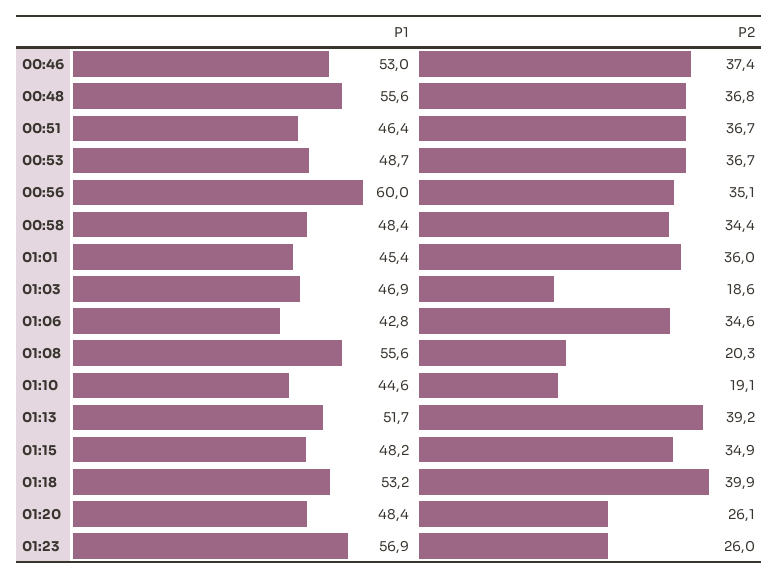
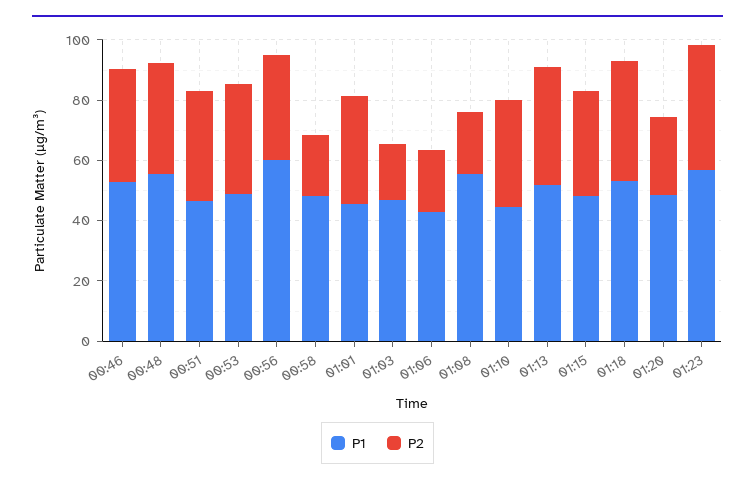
P2, 00:58: 34.4 -> 20
P2, 01:06: 34.6 -> 20
P2, 01:10: 19.1 -> 35
P2, 01:23: 26 -> 40

